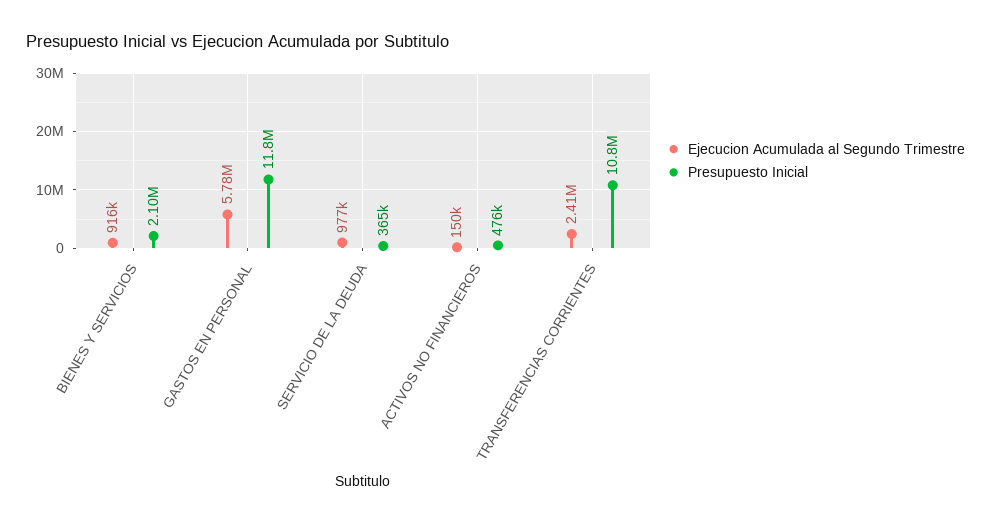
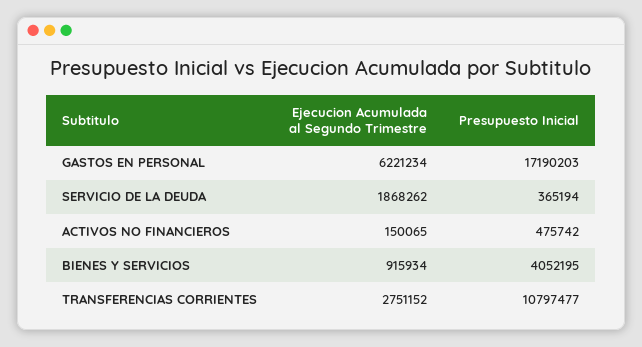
Presupuesto Inicial, BIENES Y SERVICIOS: 2100000 -> 4052195
Ejecucion Acumulada al Segundo Trimestre, GASTOS EN PERSONAL: 5780000 -> 6221234
Presupuesto Inicial, GASTOS EN PERSONAL: 11800000 -> 17190203
Ejecucion Acumulada al Segundo Trimestre, SERVICIO DE LA DEUDA: 977000 -> 1868262
Ejecucion Acumulada al Segundo Trimestre, TRANSFERENCIAS CORRIENTES: 2410000 -> 2751152

